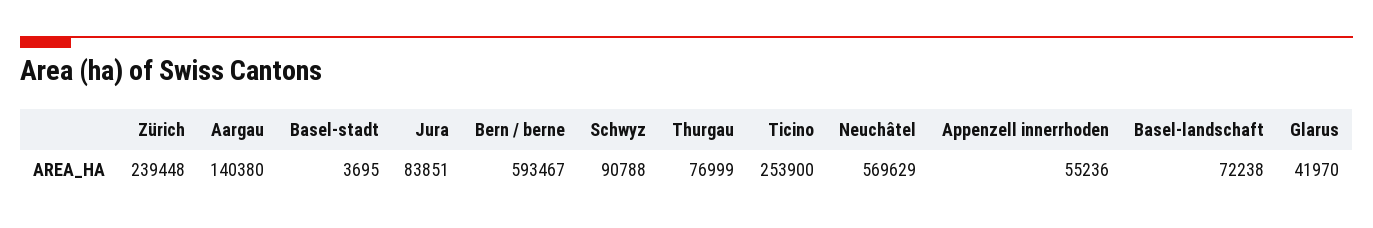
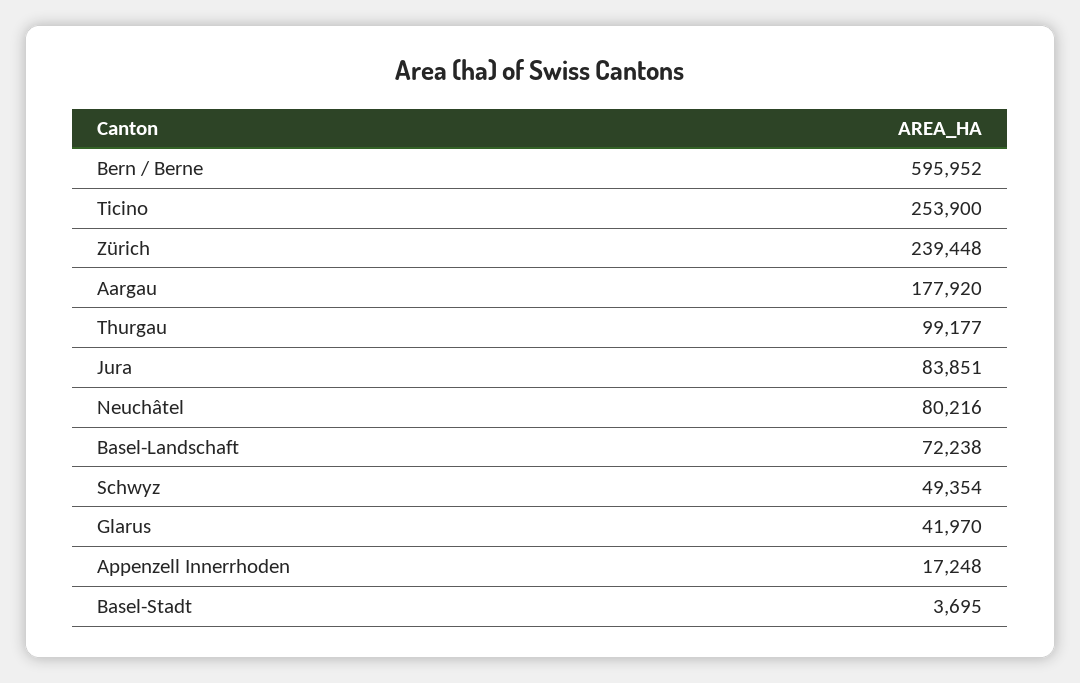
Aargau: 140380 -> 177920
Bern / berne: 593467 -> 595952
Schwyz: 90788 -> 49354
Thurgau: 76999 -> 99177
Neuchâtel: 569629 -> 80216
Appenzell innerrhoden: 55236 -> 17248

